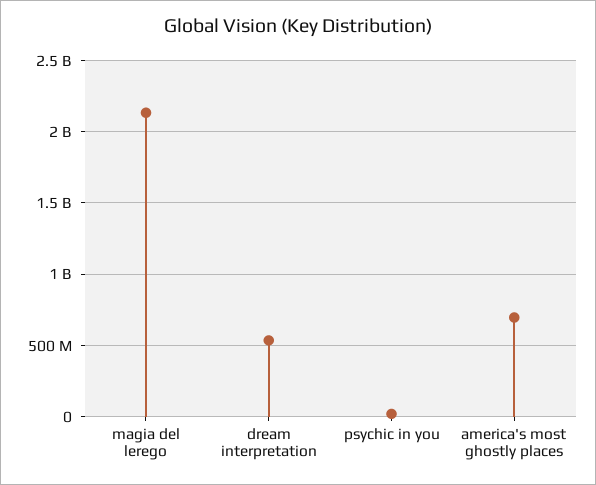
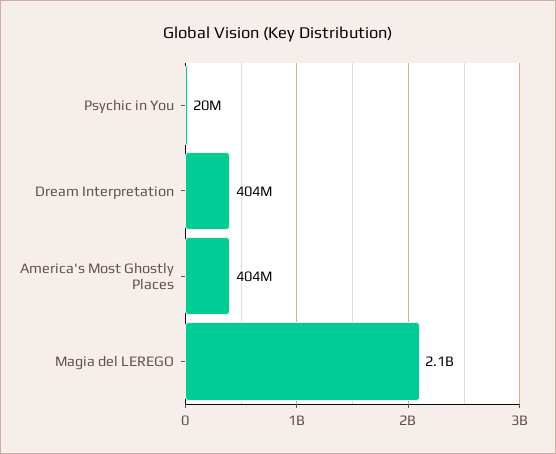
dream interpretation: 550000000 -> 404000000
america's most ghostly places: 700000000 -> 404000000

